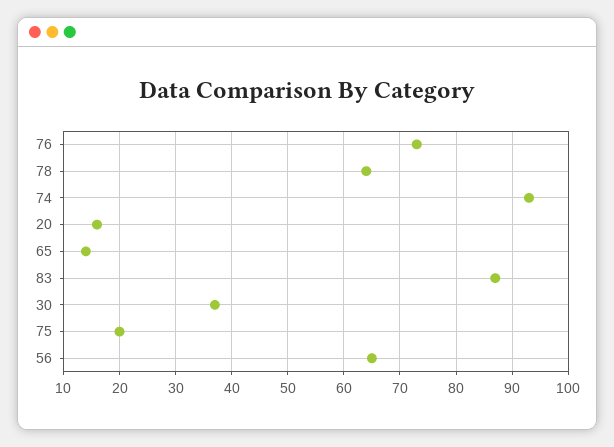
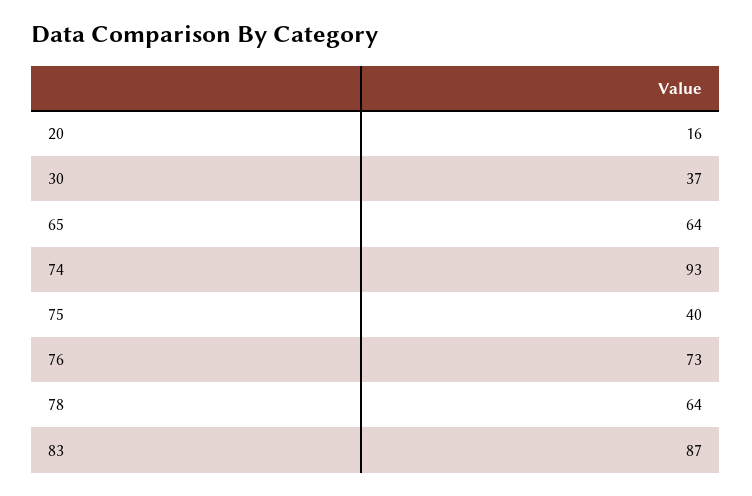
65: 15 -> 64
75: 20 -> 40
56: 65 -> none

